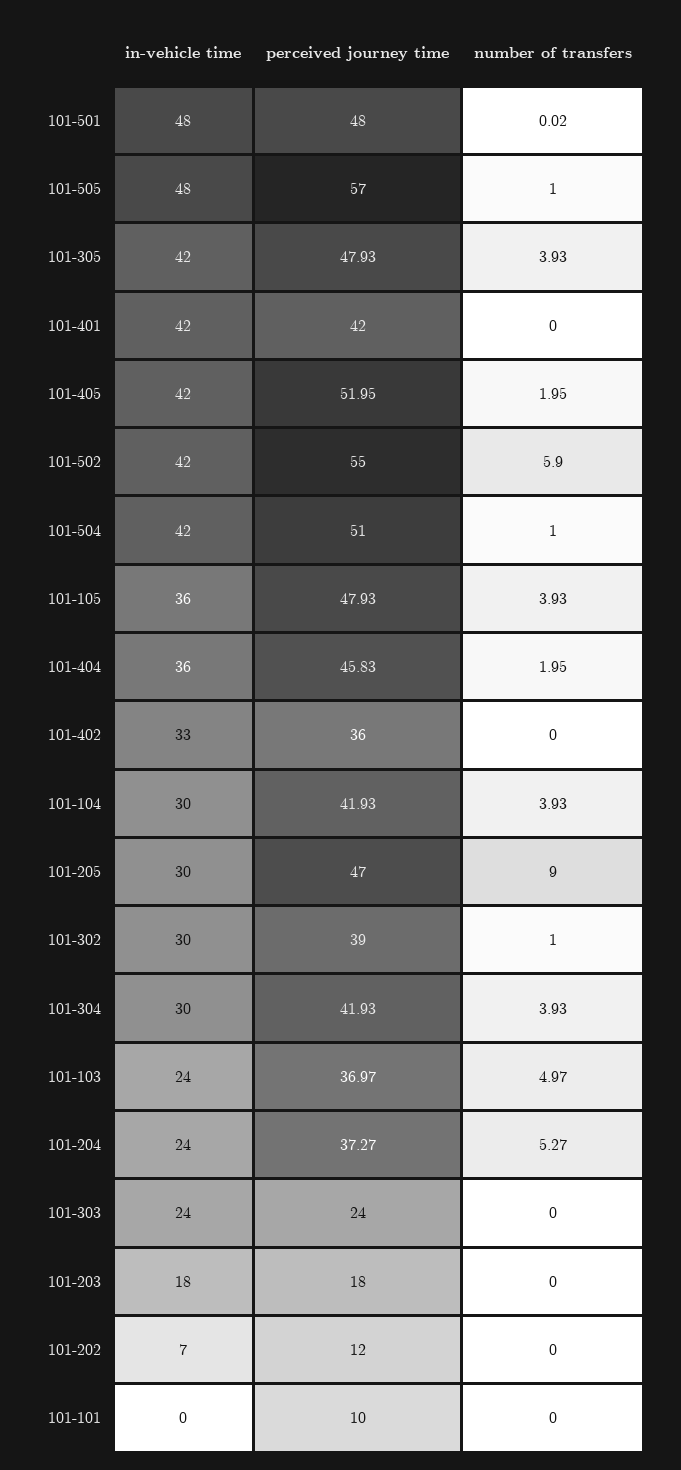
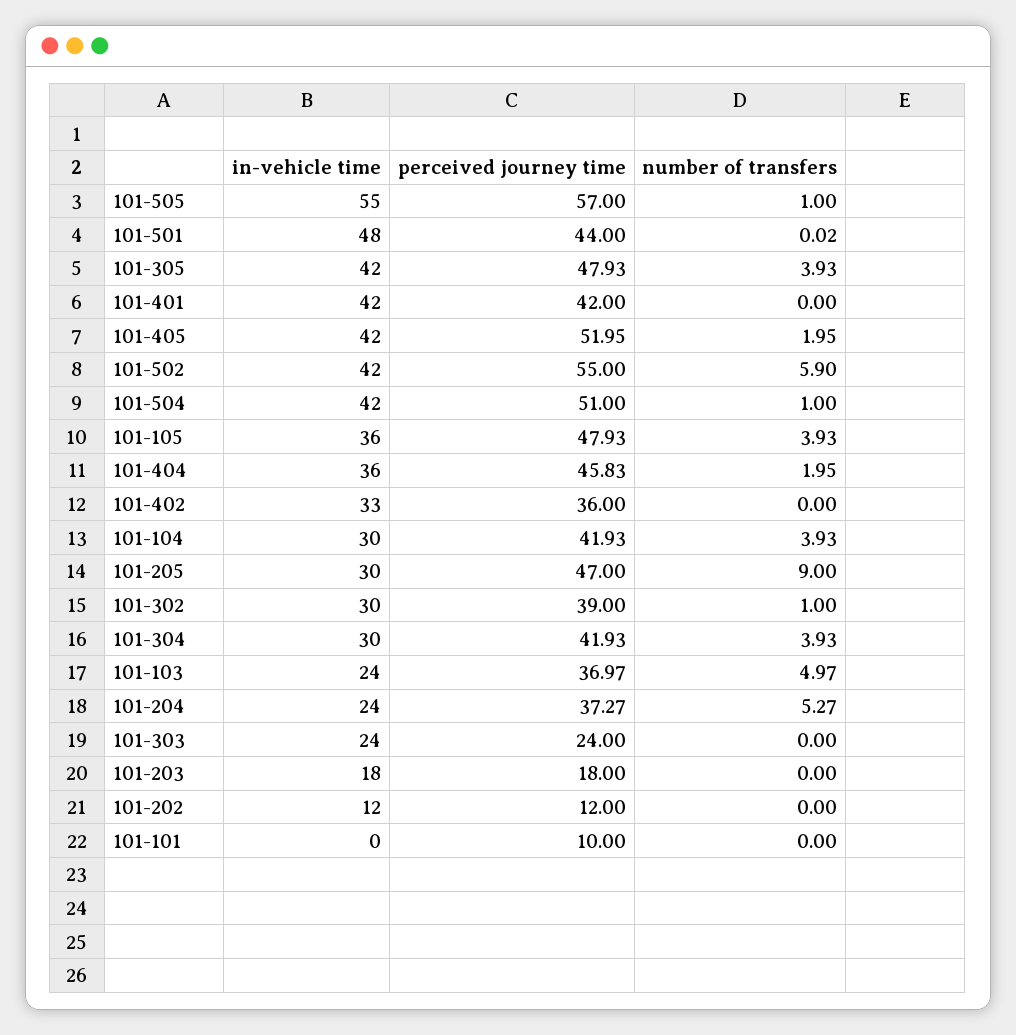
perceived journey time, 101-501: 48 -> 44
in-vehicle time, 101-505: 48 -> 55
in-vehicle time, 101-202: 7 -> 12

